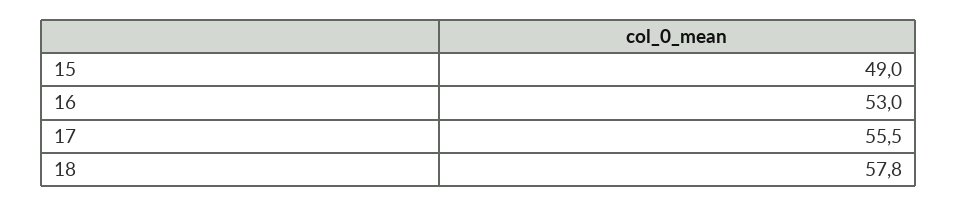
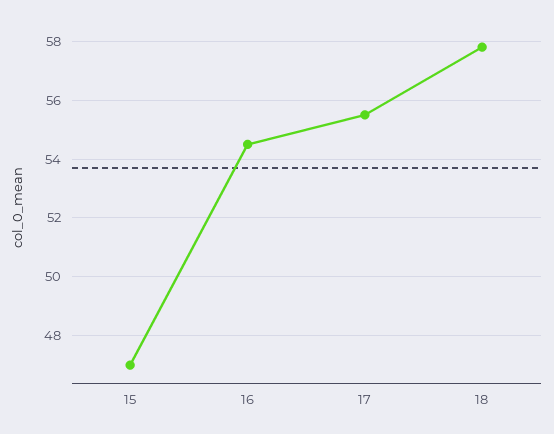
15: 49 -> 47
16: 53 -> 54.5

